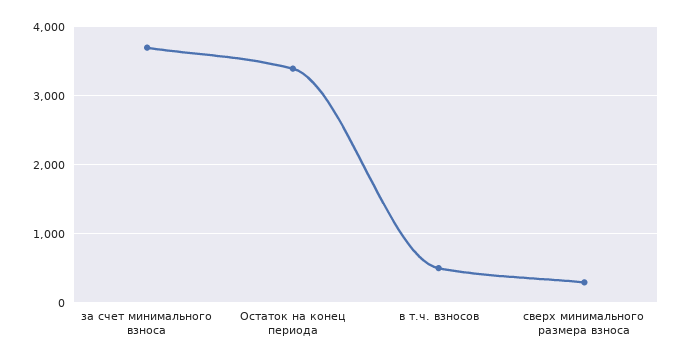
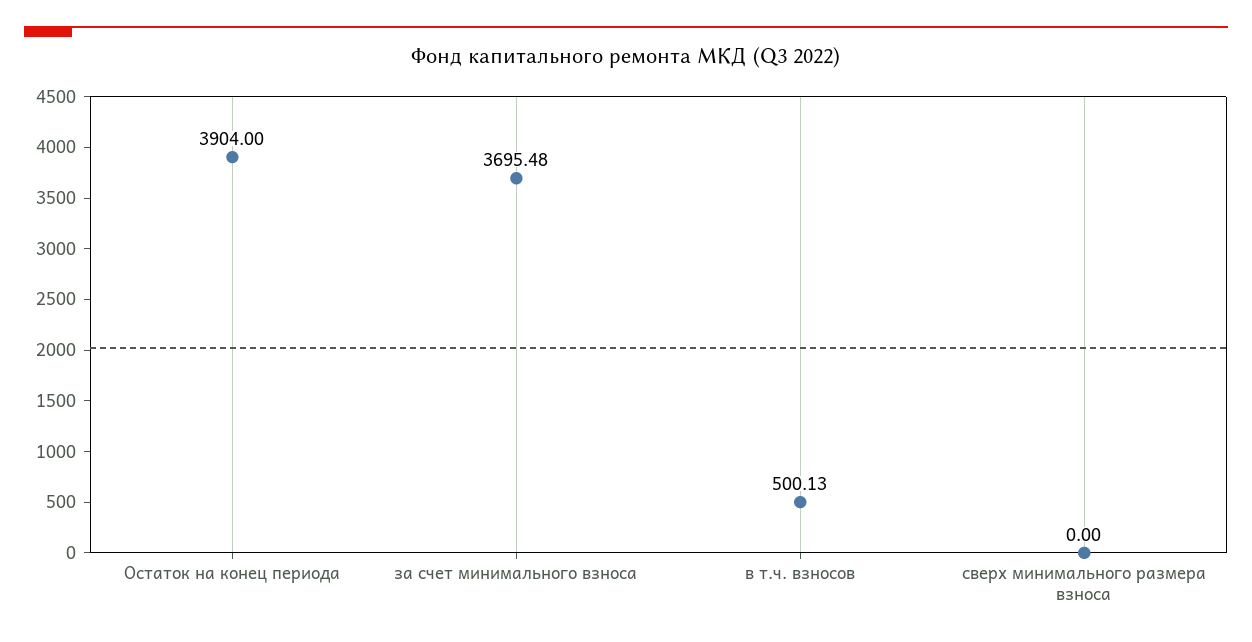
Остаток на конец периода: 3400 -> 3904
сверх минимального размера взноса: 300 -> 0

